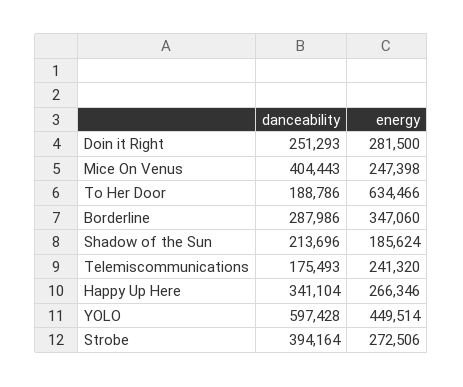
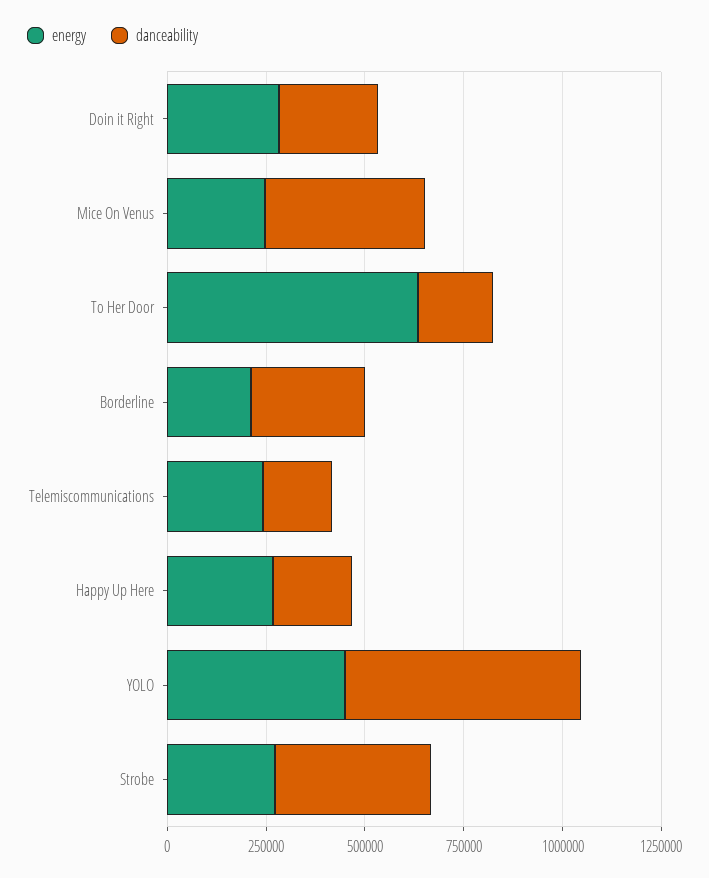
energy, Borderline: 347060 -> 200000
danceability, Shadow of the Sun: 213696 -> none
energy, Shadow of the Sun: 185624 -> none
danceability, Happy Up Here: 341104 -> 200000

